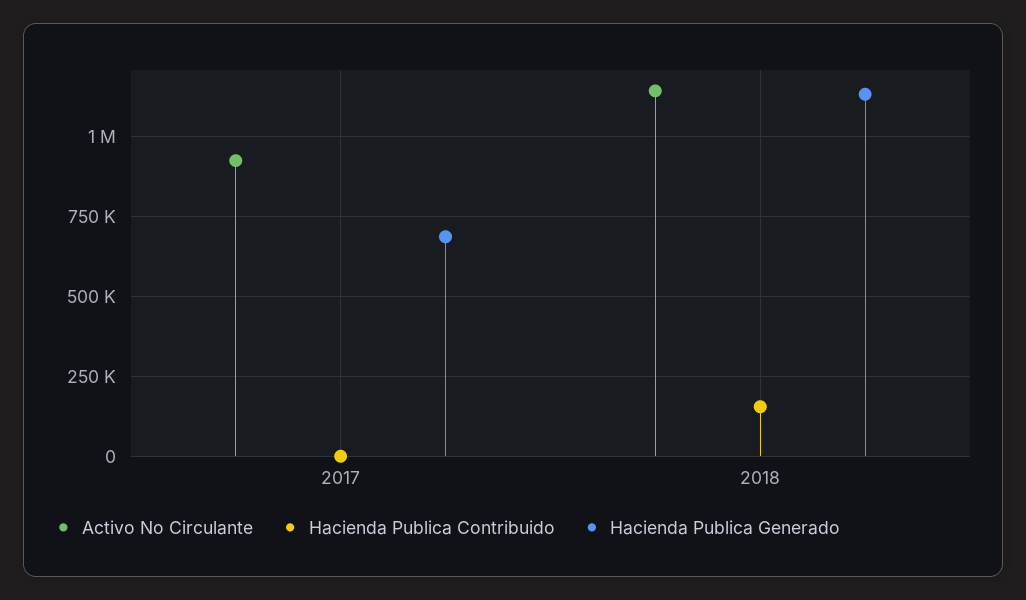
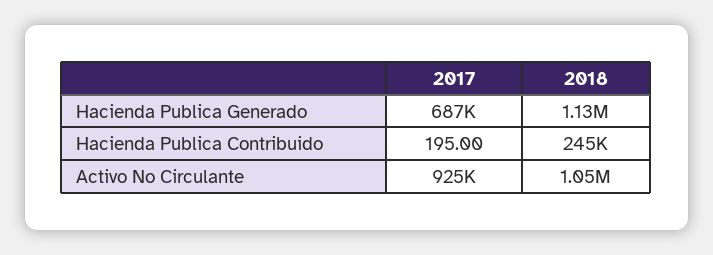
Activo No Circulante, 2018: 1150000 -> 1050000
Hacienda Publica Contribuido, 2018: 150000 -> 245000

